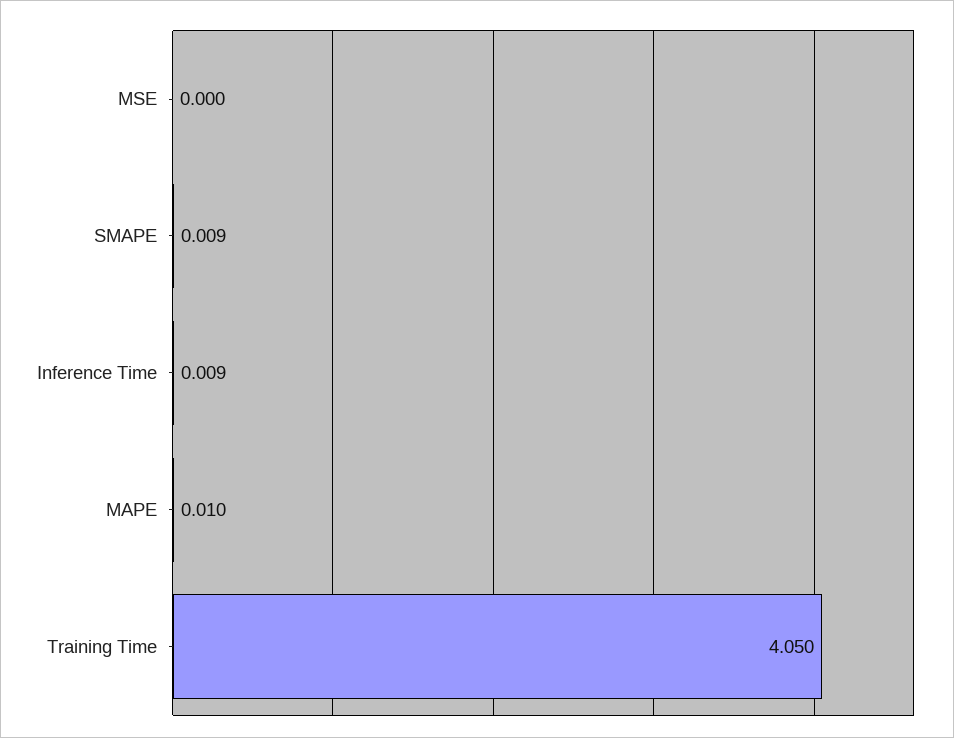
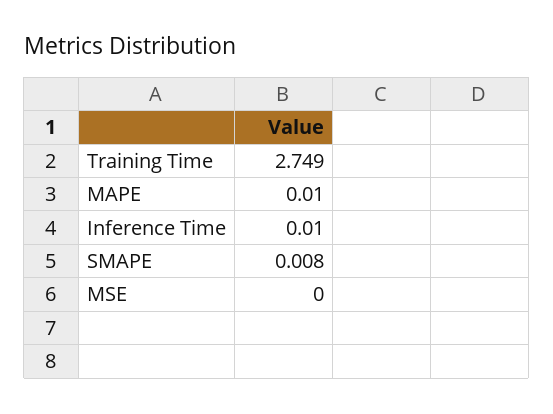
SMAPE: 0.009 -> 0.008
Inference Time: 0.009 -> 0.01
Training Time: 4.05 -> 2.749

